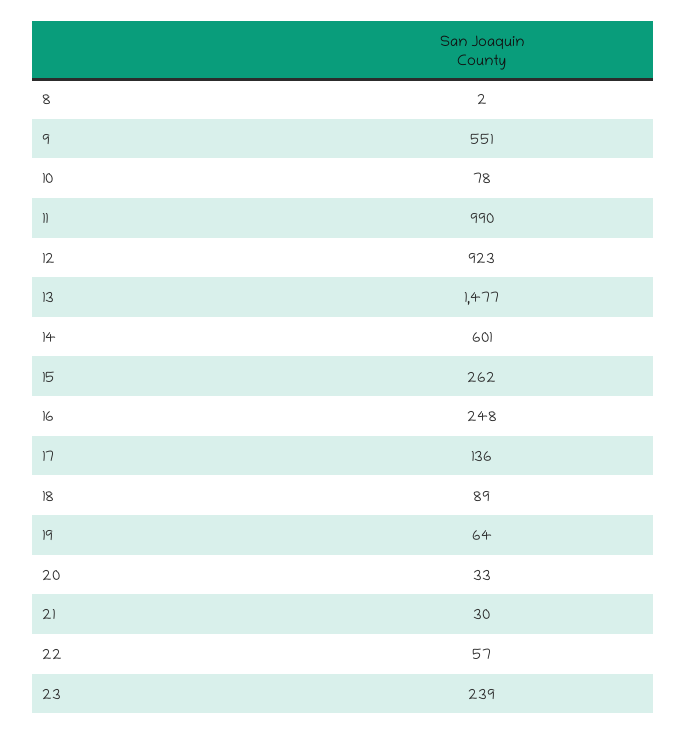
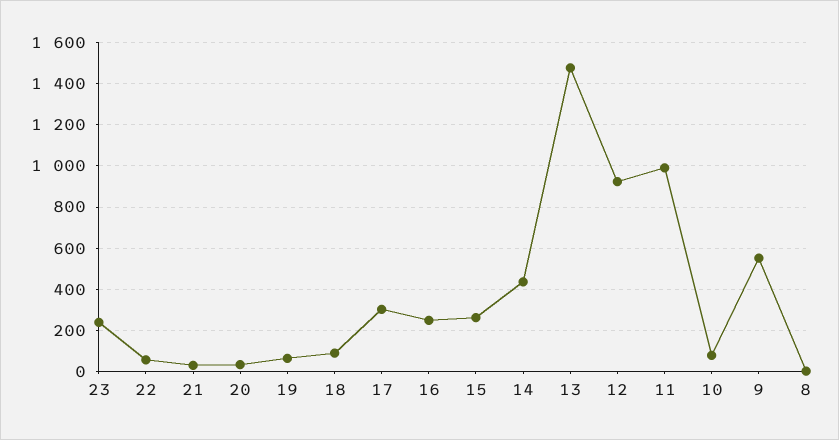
14: 601 -> 450
17: 136 -> 300

